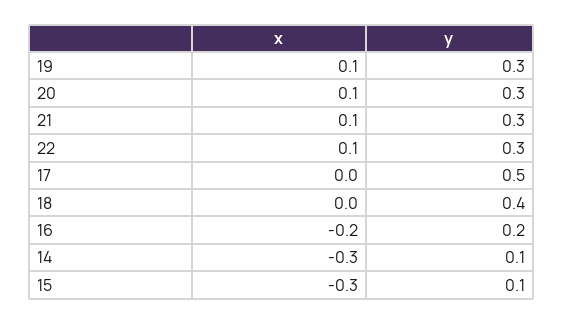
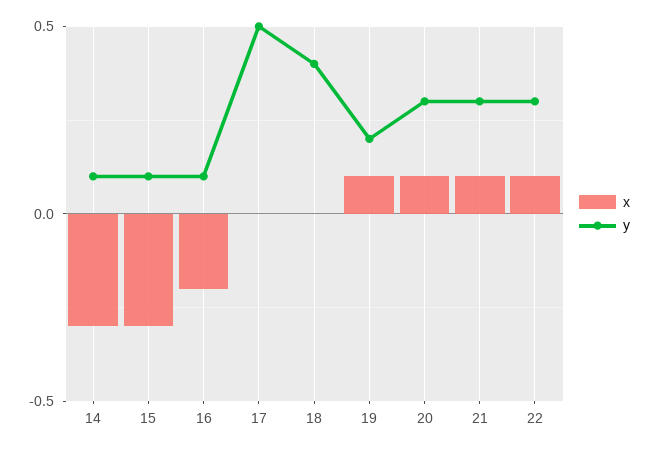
y, 19: 0.3 -> 0.2
y, 16: 0.2 -> 0.1

